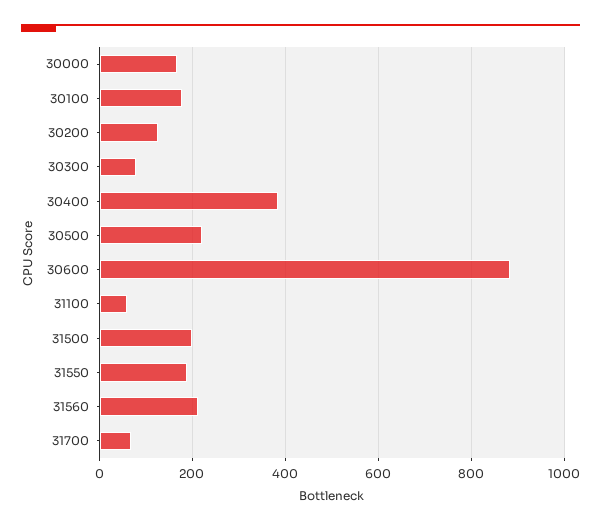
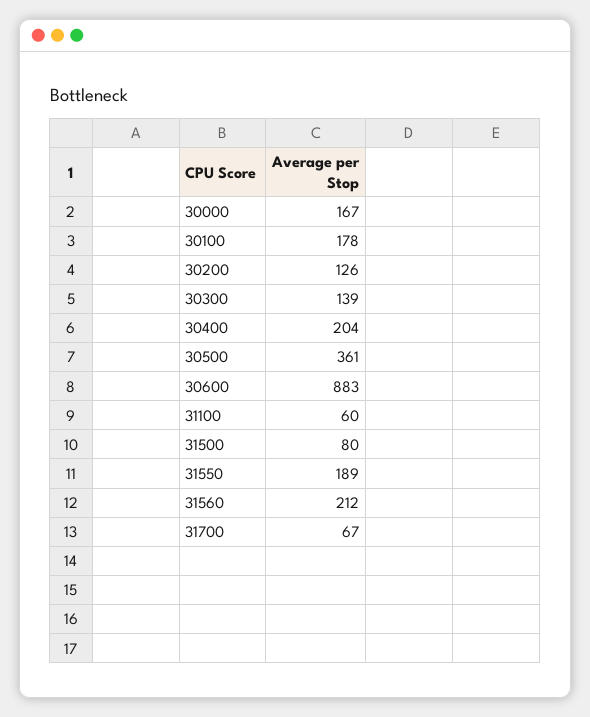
30300: 80 -> 139
30400: 380 -> 204
30500: 220 -> 361
31500: 200 -> 80

